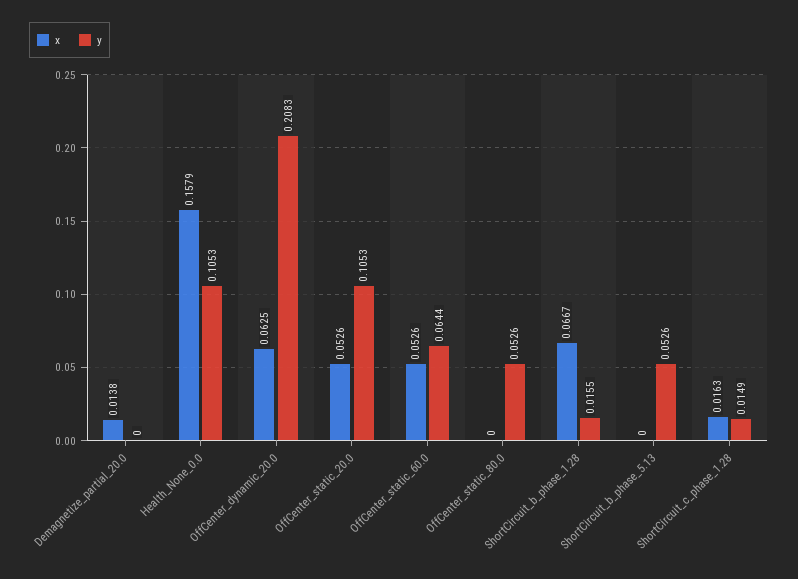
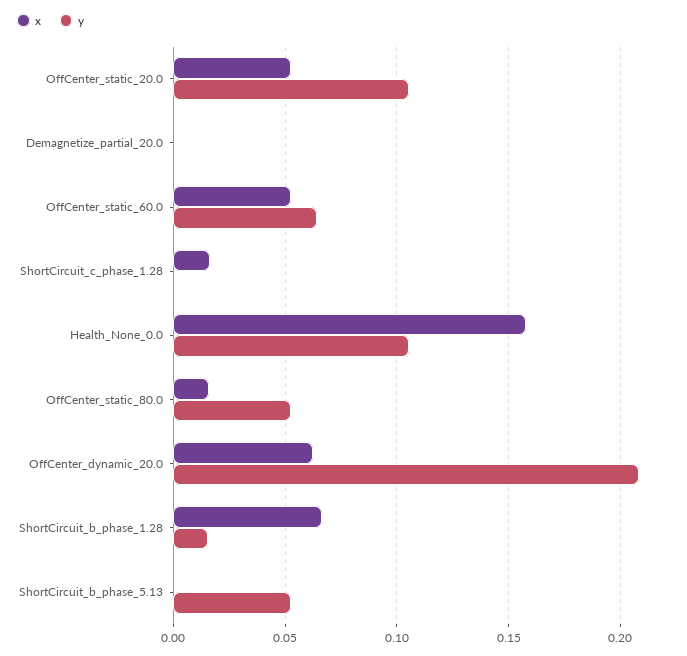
x, Demagnetize_partial_20.0: 0.0138 -> 0
x, OffCenter_static_80.0: 0 -> 0.015
y, ShortCircuit_c_phase_1.28: 0.0149 -> 0

